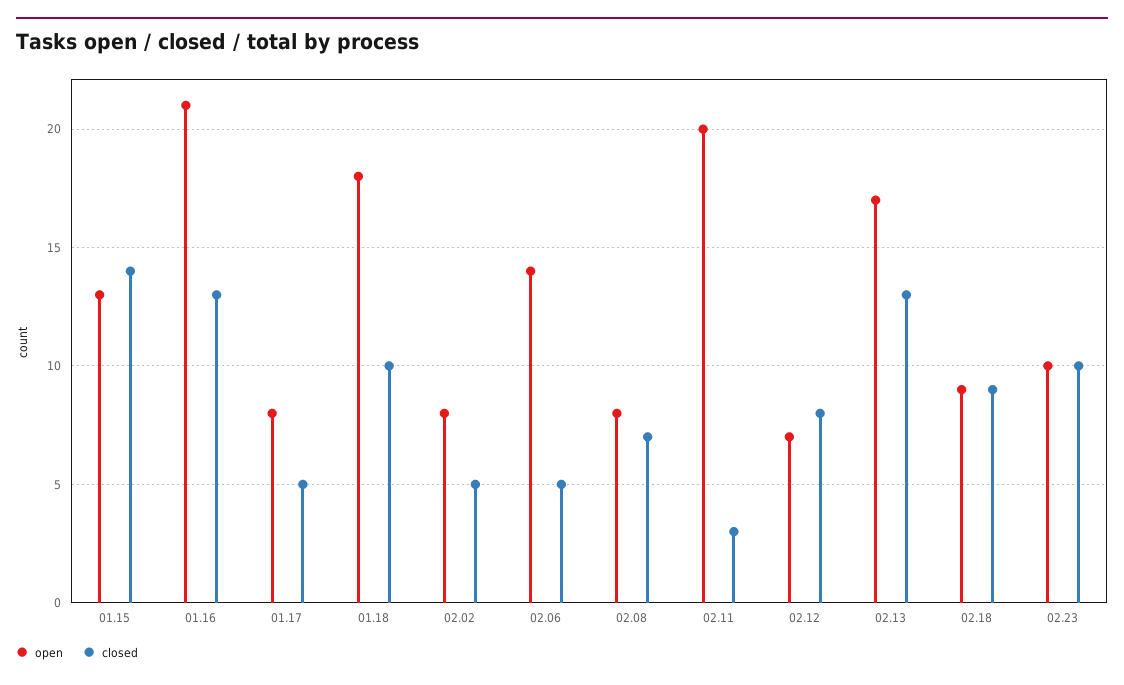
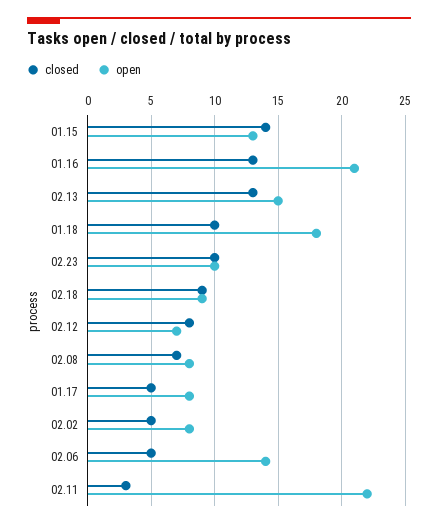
open, 02.11: 20 -> 22
open, 02.13: 17 -> 15

